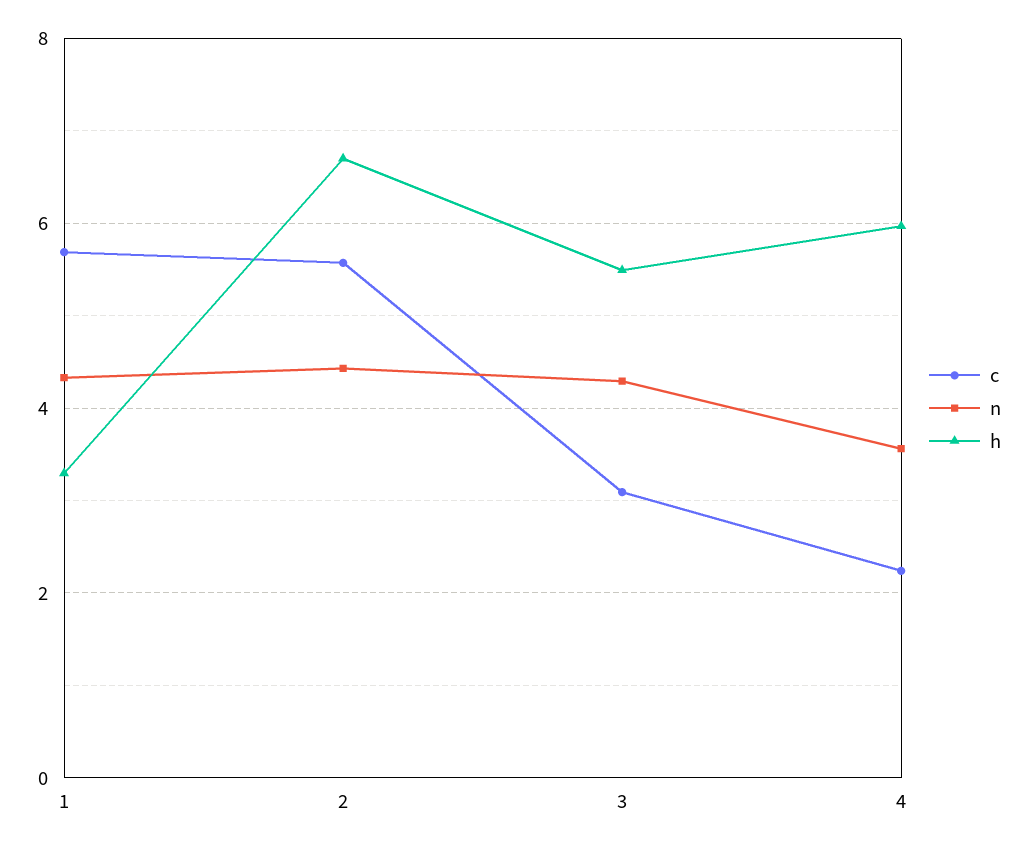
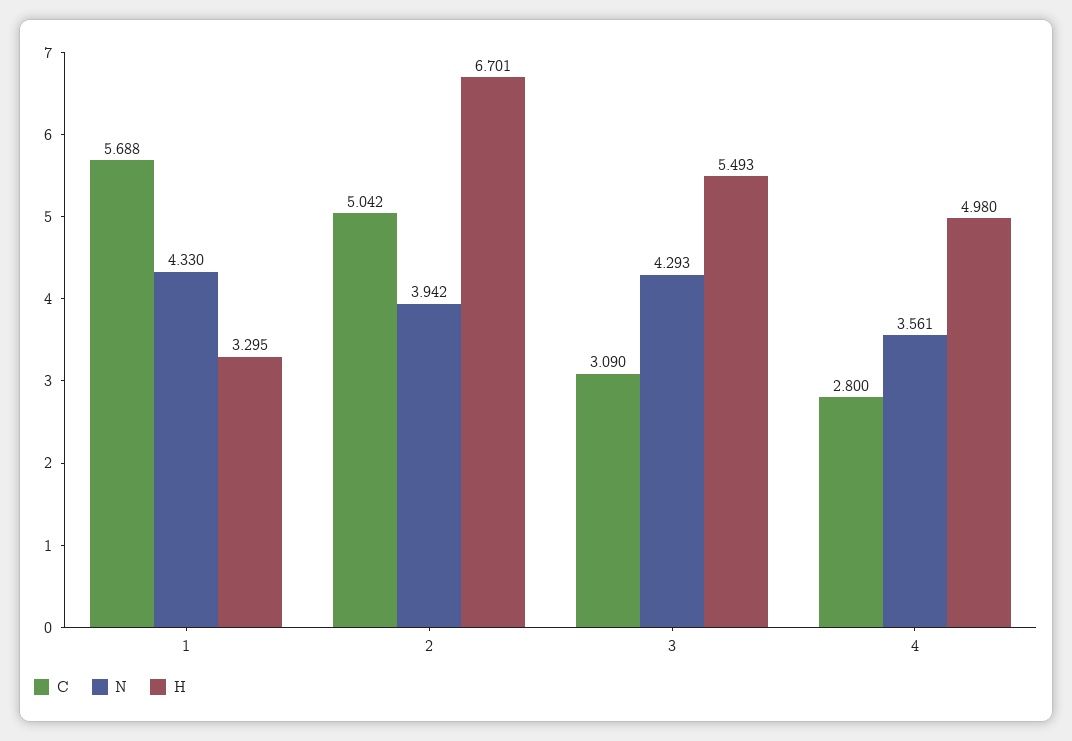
c, 2: 5.6 -> 5.042
n, 2: 4.4 -> 3.942
c, 4: 2.2 -> 2.8
h, 4: 6 -> 4.98

